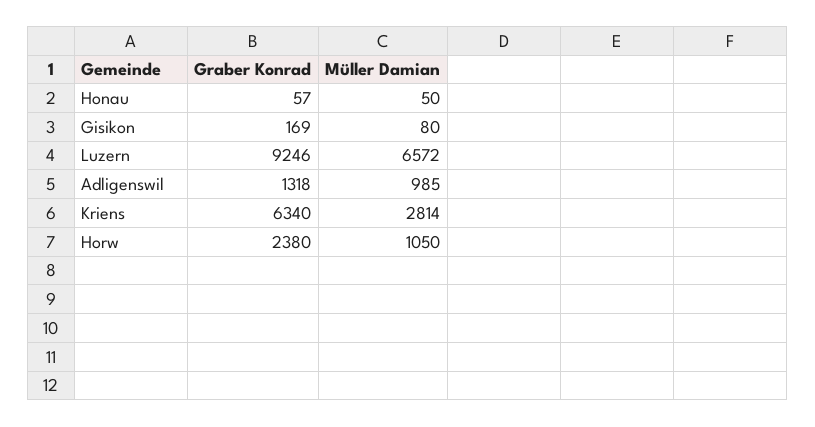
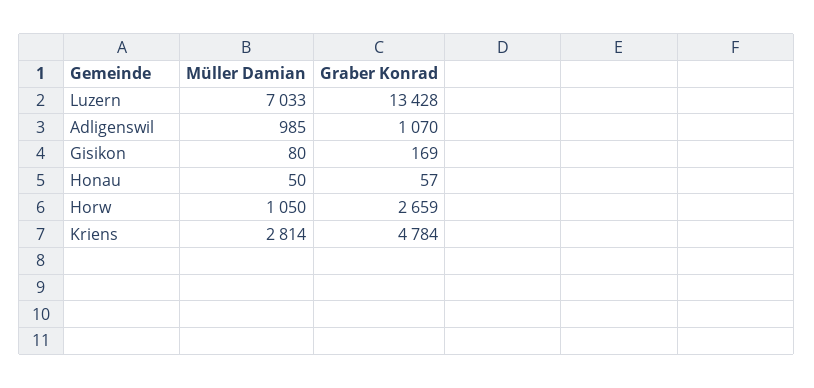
Graber Konrad, Luzern: 9246 -> 13428
Müller Damian, Luzern: 6572 -> 7033
Graber Konrad, Adligenswil: 1318 -> 1070
Graber Konrad, Kriens: 6340 -> 4784
Graber Konrad, Horw: 2380 -> 2659

